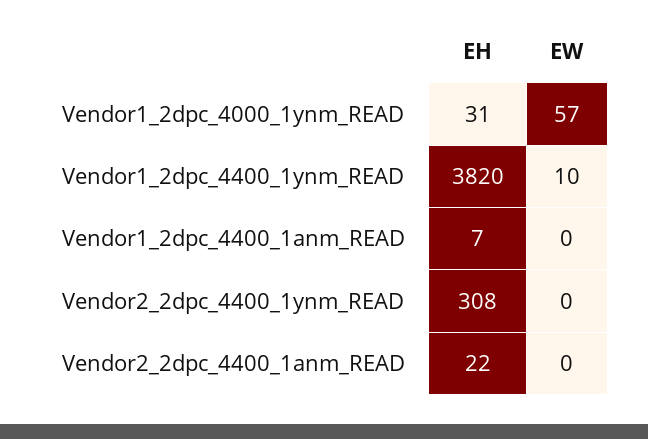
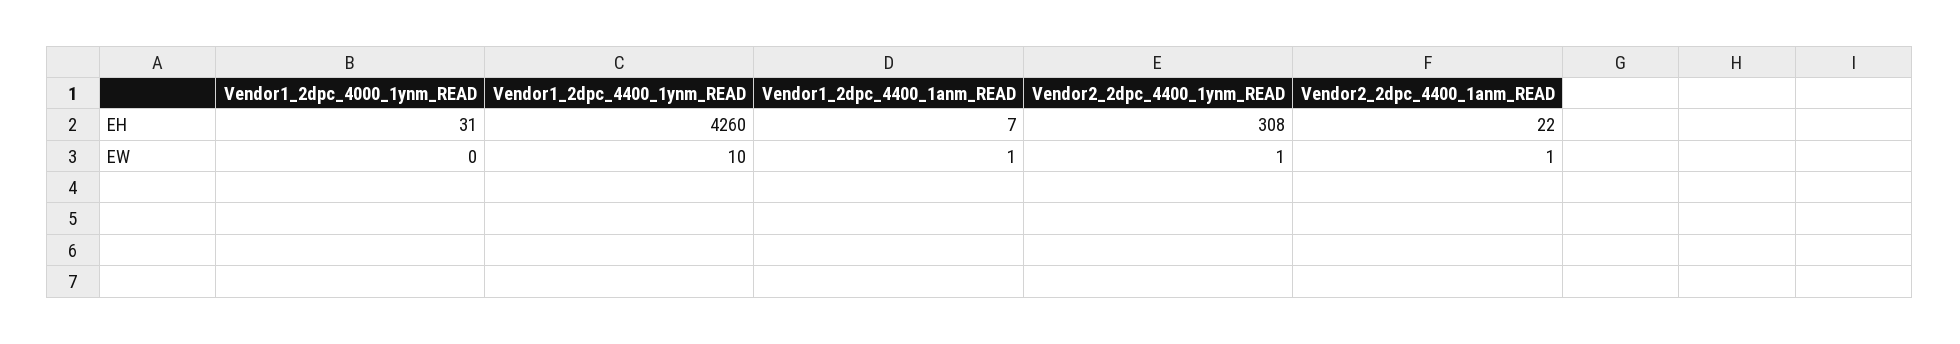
EW, Vendor1_2dpc_4000_1ynm_READ: 57 -> 0
EH, Vendor1_2dpc_4400_1ynm_READ: 3820 -> 4260
EW, Vendor1_2dpc_4400_1anm_READ: 0 -> 1
EW, Vendor2_2dpc_4400_1ynm_READ: 0 -> 1
EW, Vendor2_2dpc_4400_1anm_READ: 0 -> 1

